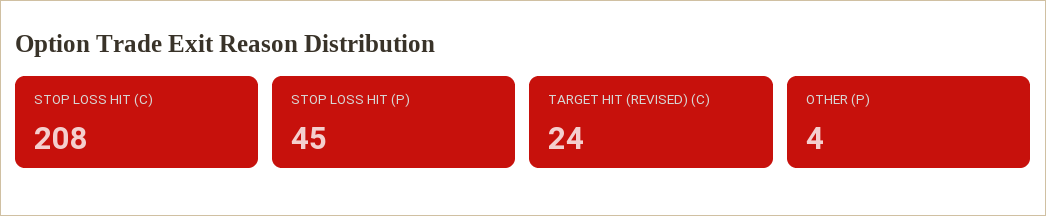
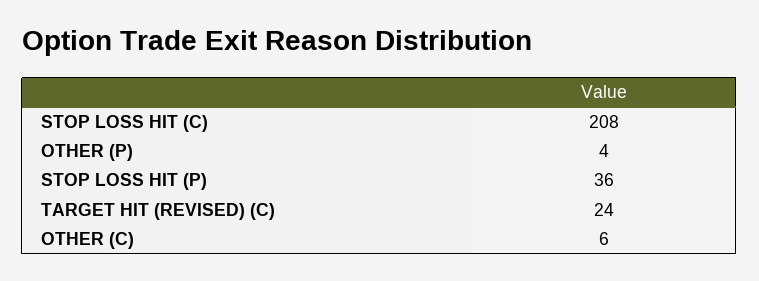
STOP LOSS HIT (P): 45 -> 36
OTHER (C): none -> 6

